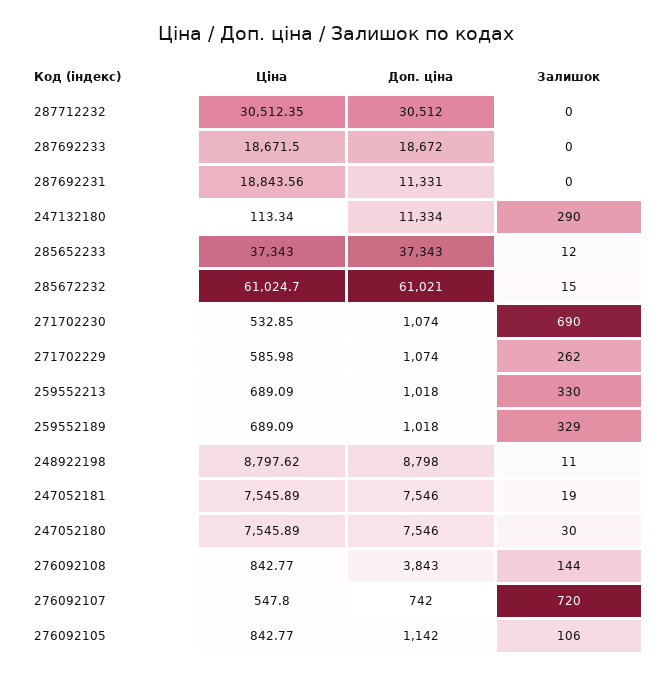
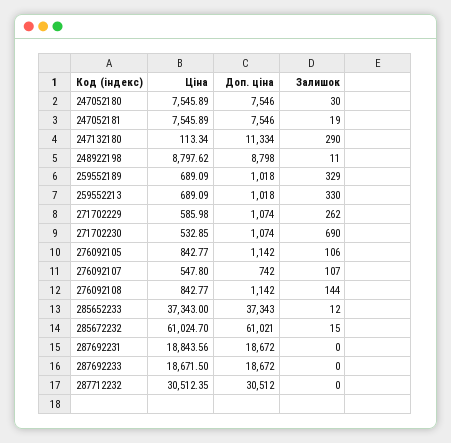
Доп. ціна, 287692231: 11331 -> 18672
Доп. ціна, 276092108: 3843 -> 1142
Залишок, 276092107: 720 -> 107

